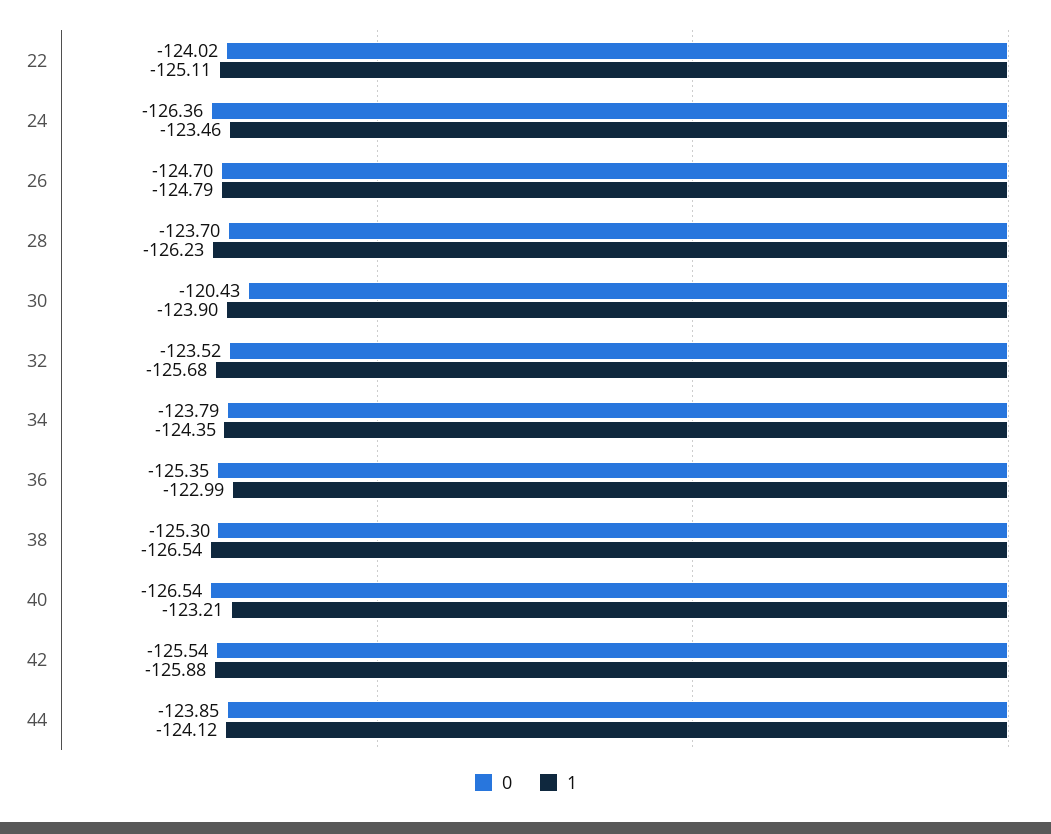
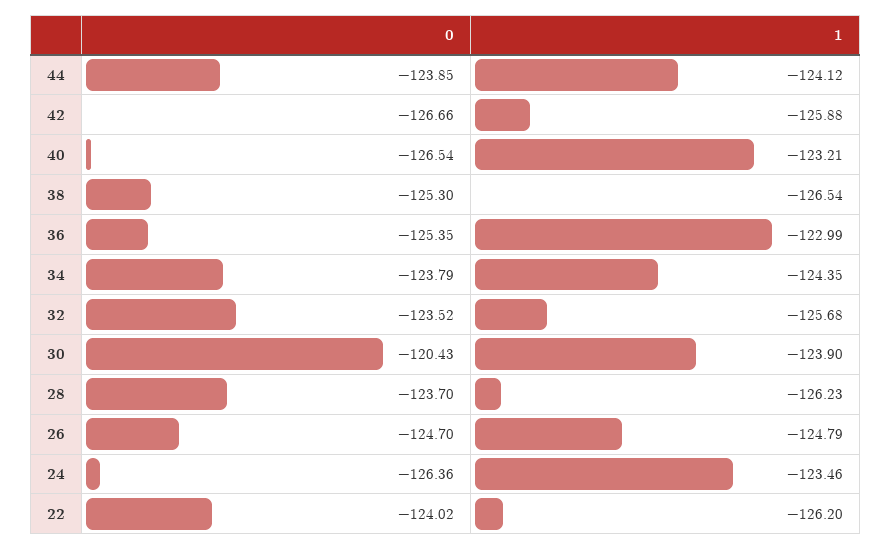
1, 22: -125.11 -> -126.2
0, 42: -125.54 -> -126.66

